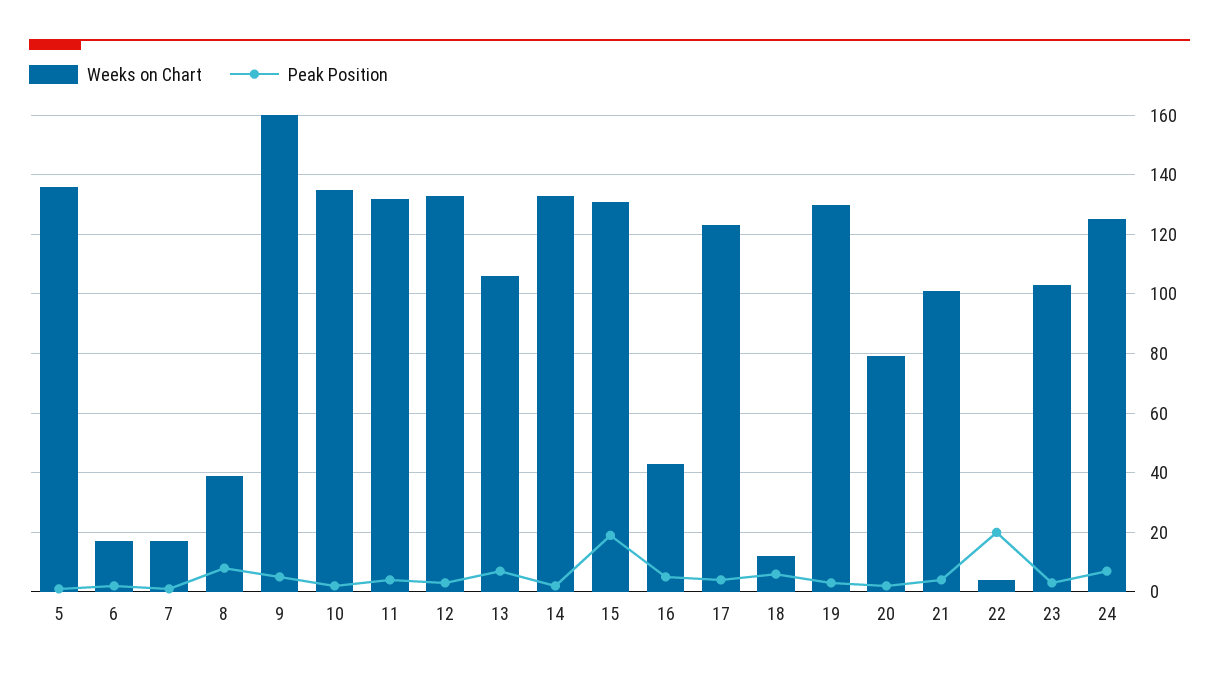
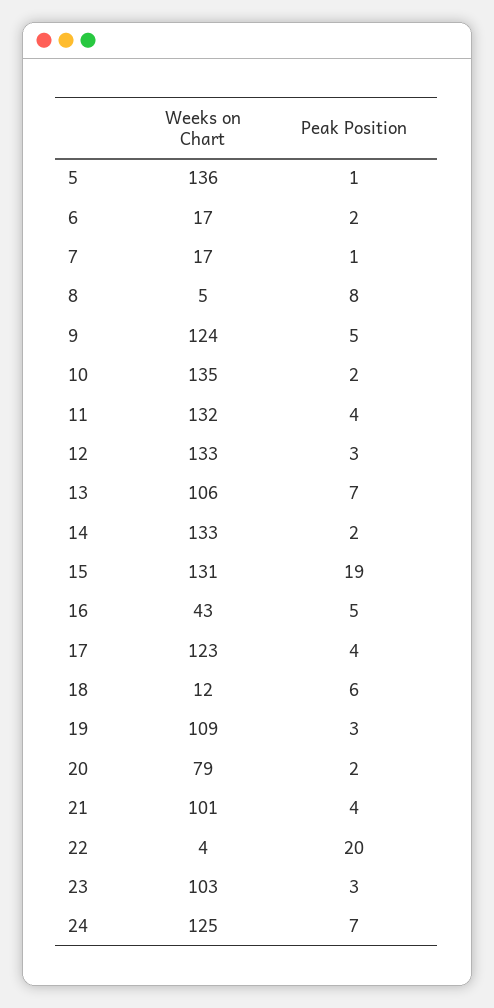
Weeks on Chart, 8: 40 -> 5
Weeks on Chart, 9: 160 -> 124
Weeks on Chart, 19: 130 -> 109

